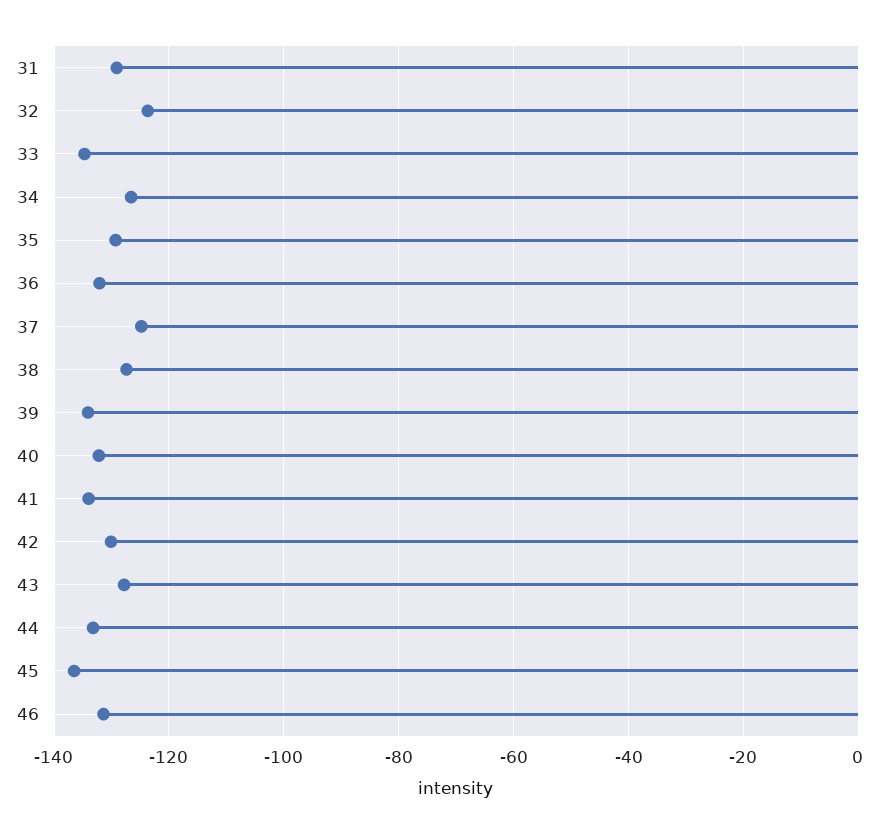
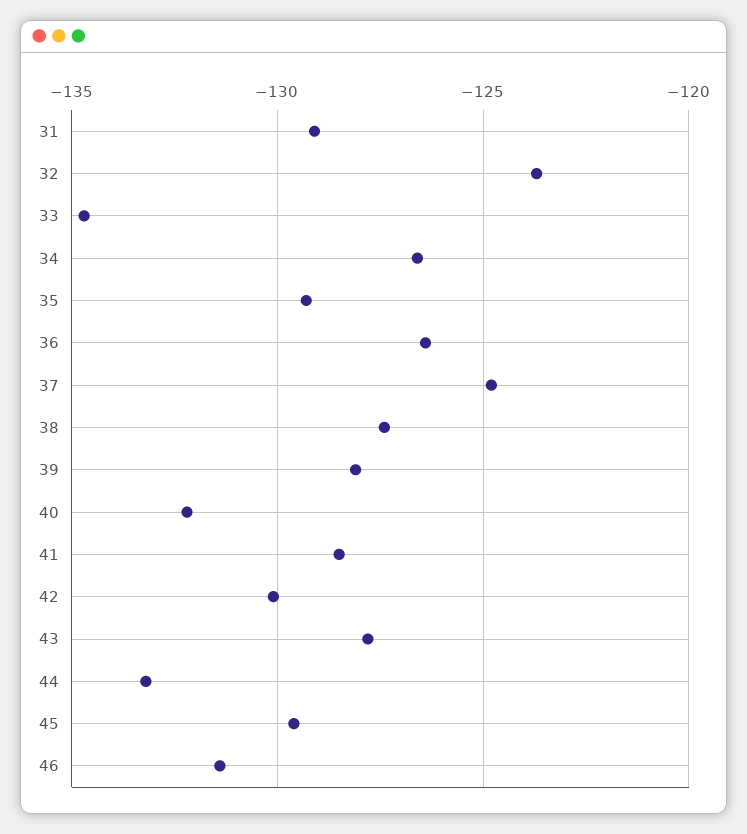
36: -132 -> -126.5
39: -134 -> -128
41: -134 -> -128.5
45: -136 -> -129.5

